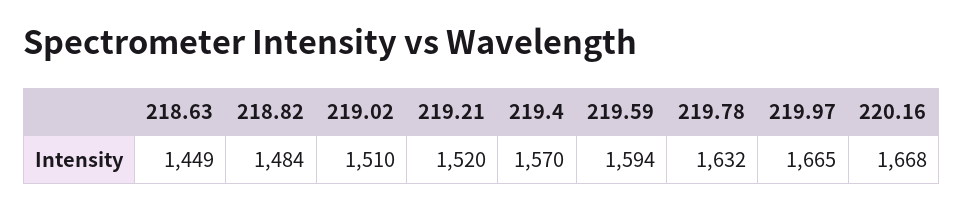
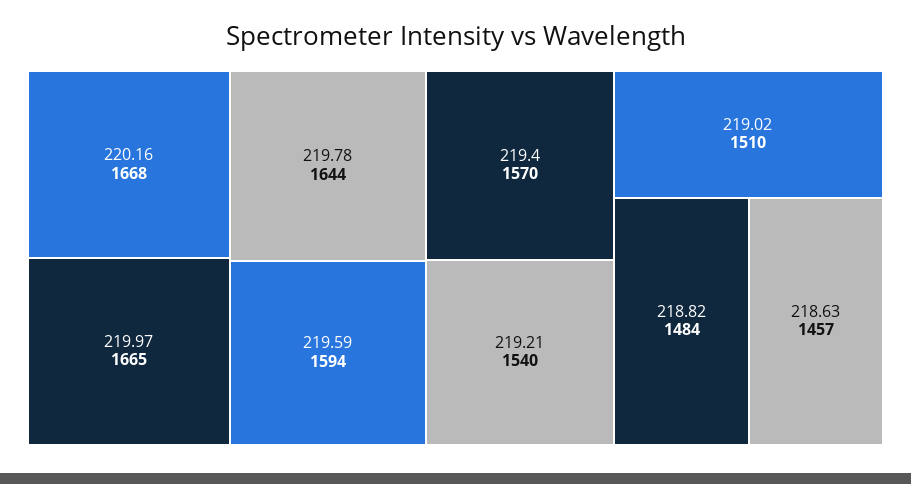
218.63: 1449 -> 1457
219.21: 1520 -> 1540
219.78: 1632 -> 1644

